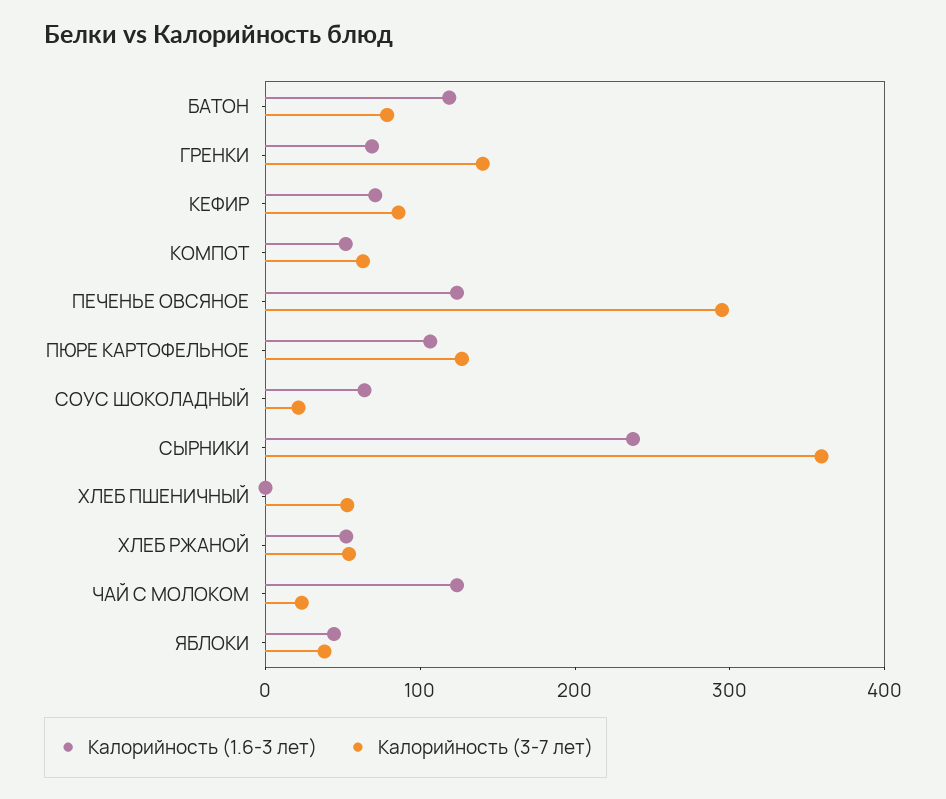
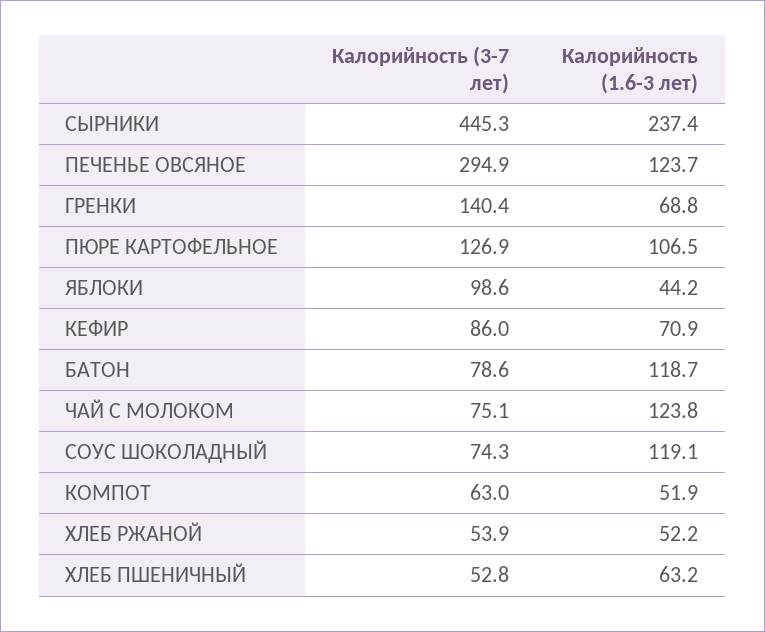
Калорийность (1.6-3 лет), СОУС ШОКОЛАДНЫЙ: 60 -> 119.1
Калорийность (3-7 лет), СОУС ШОКОЛАДНЫЙ: 20 -> 74.3
Калорийность (3-7 лет), СЫРНИКИ: 360 -> 445.3
Калорийность (1.6-3 лет), ХЛЕБ ПШЕНИЧНЫЙ: 0 -> 63.2
Калорийность (3-7 лет), ЧАЙ С МОЛОКОМ: 20 -> 75.1
Калорийность (3-7 лет), ЯБЛОКИ: 40 -> 98.6

